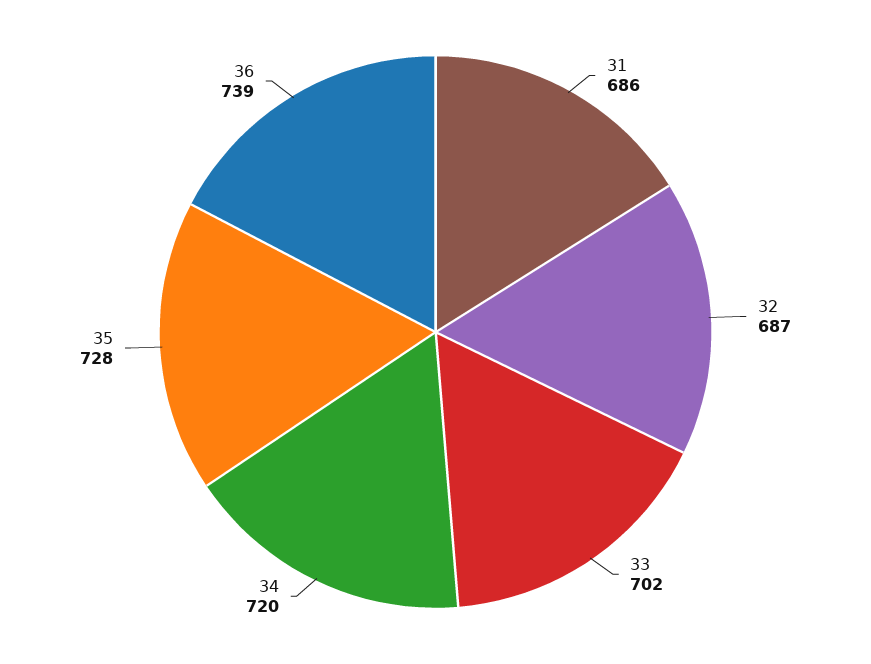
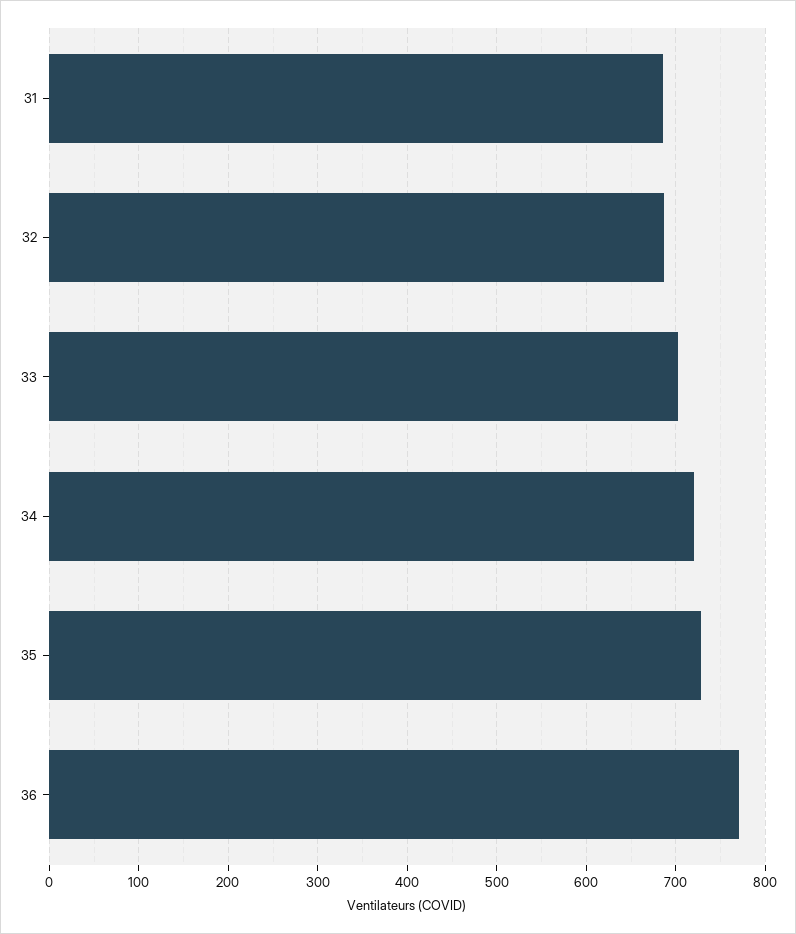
36: 739 -> 770

